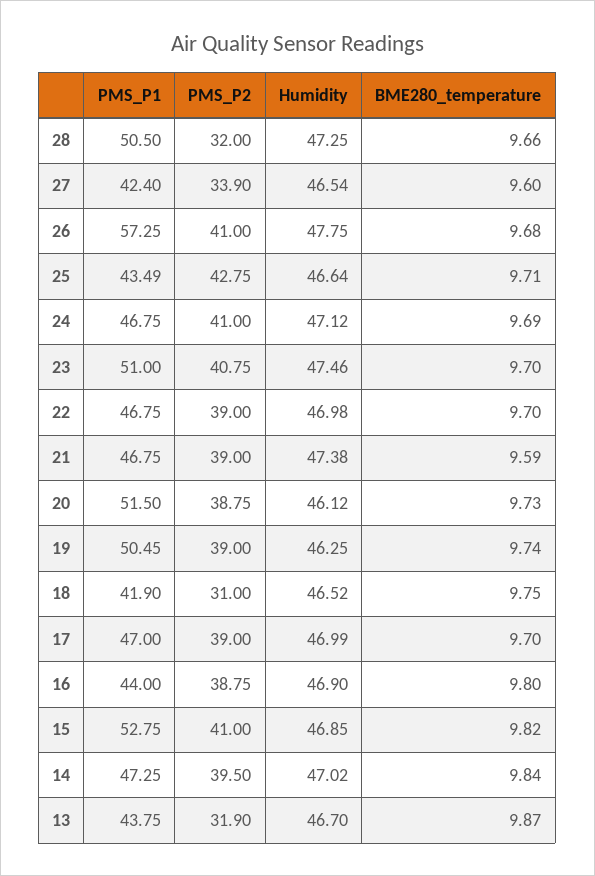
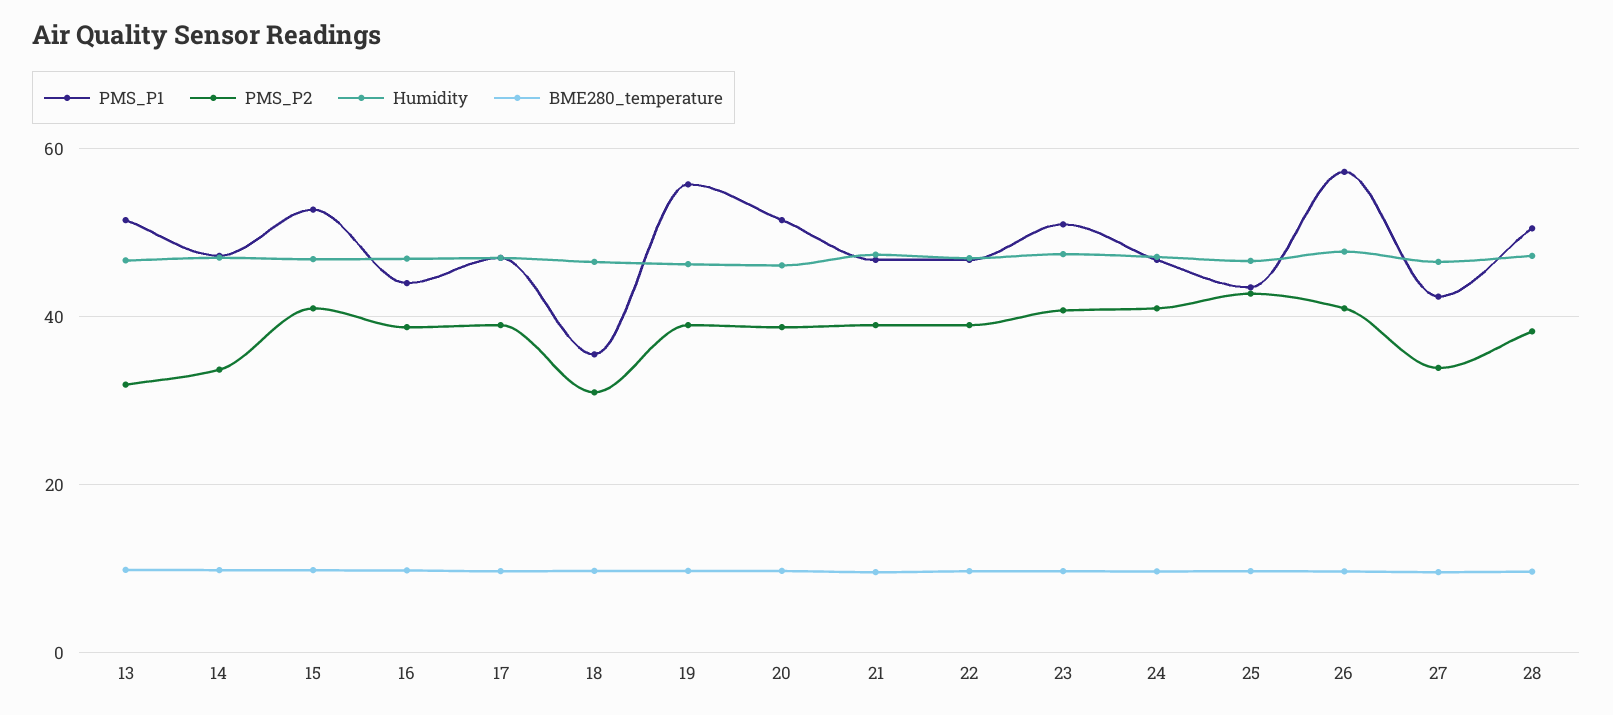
PMS_P2, 28: 32 -> 38
PMS_P1, 19: 50.45 -> 56
PMS_P1, 18: 41.9 -> 36
PMS_P2, 14: 39.5 -> 34
PMS_P1, 13: 43.75 -> 52

